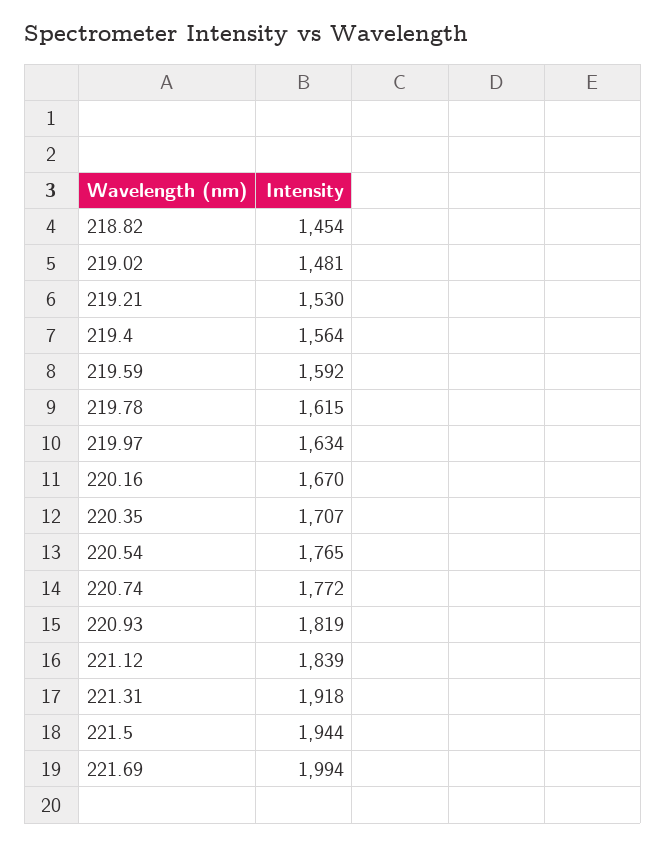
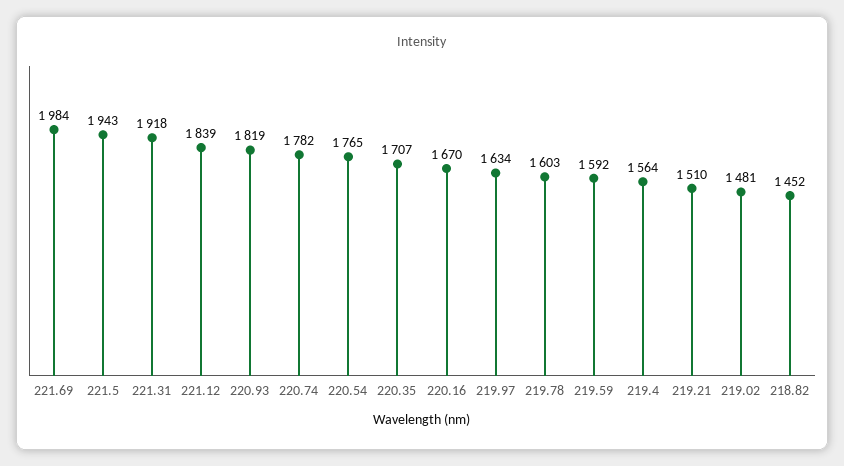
218.82: 1454 -> 1452
219.21: 1530 -> 1510
219.78: 1615 -> 1603
220.74: 1772 -> 1782
221.5: 1944 -> 1943
221.69: 1994 -> 1984

